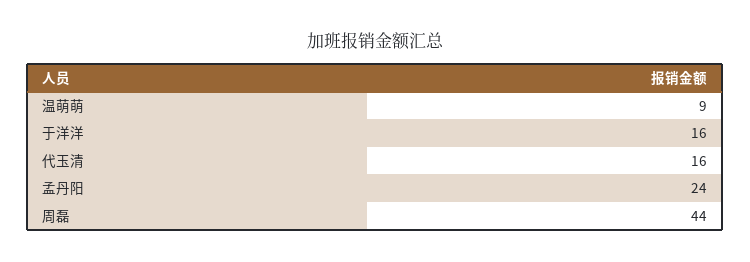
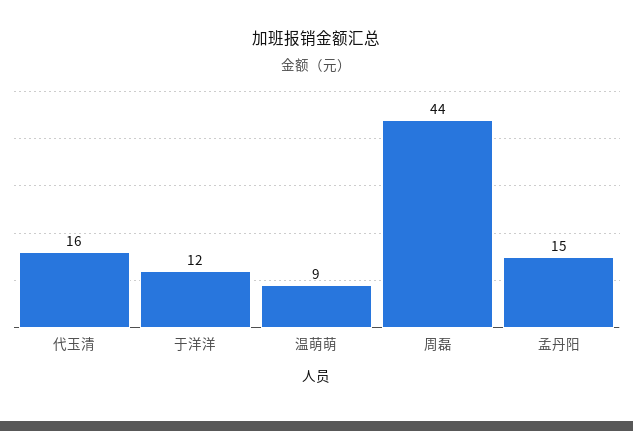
于洋洋: 16 -> 12
孟丹阳: 24 -> 15

